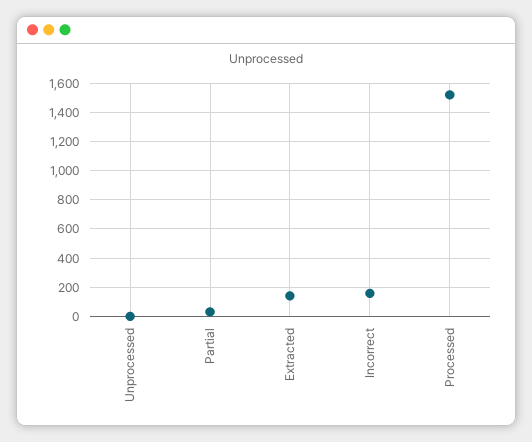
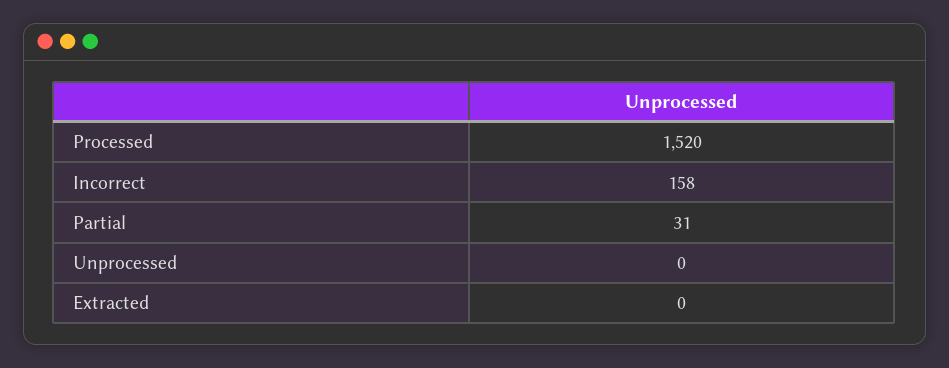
Extracted: 150 -> 0

